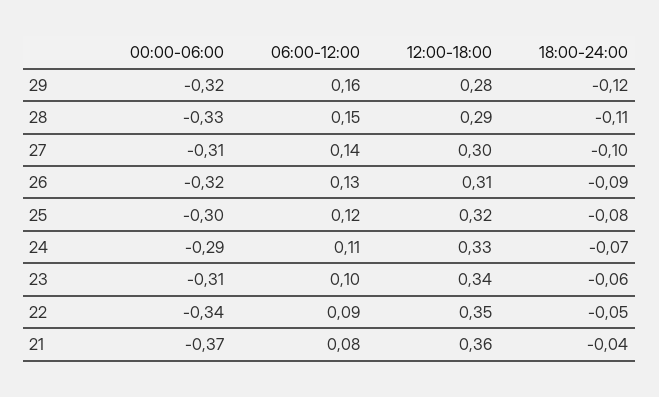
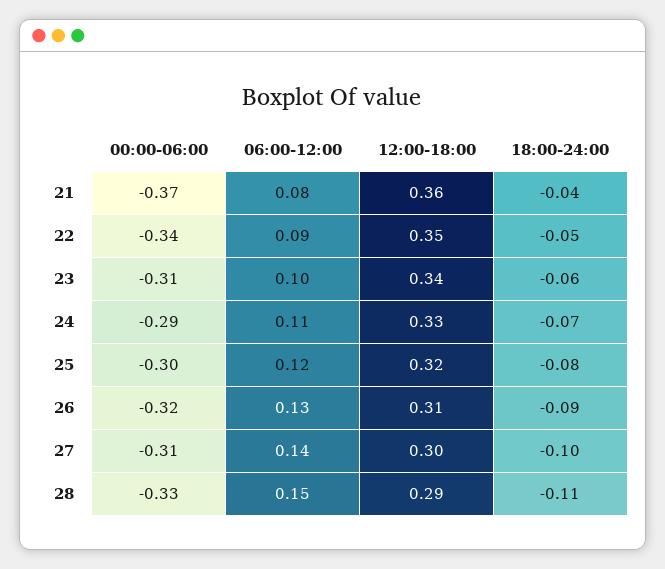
00:00-06:00, 29: -0.32 -> none
06:00-12:00, 29: 0.16 -> none
12:00-18:00, 29: 0.28 -> none
18:00-24:00, 29: -0.12 -> none

